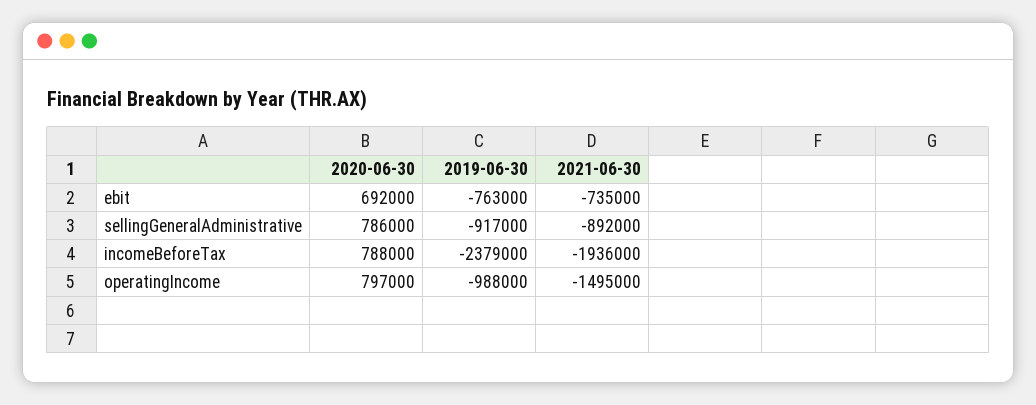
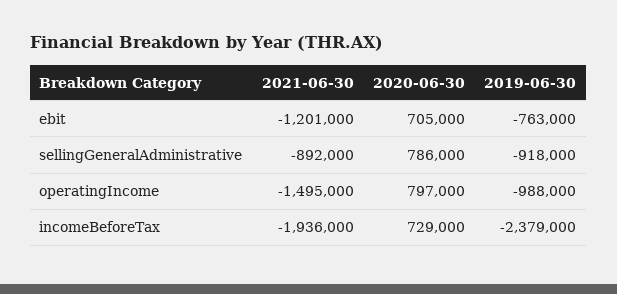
2020-06-30, ebit: 692000 -> 705000
2021-06-30, ebit: -735000 -> -1201000
2019-06-30, sellingGeneralAdministrative: -917000 -> -918000
2020-06-30, incomeBeforeTax: 788000 -> 729000

